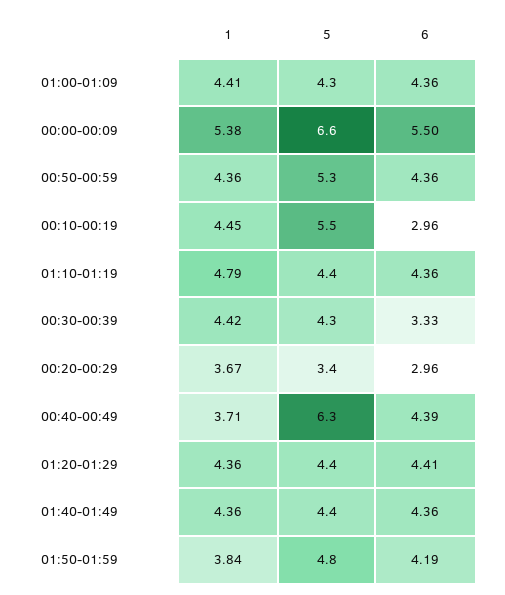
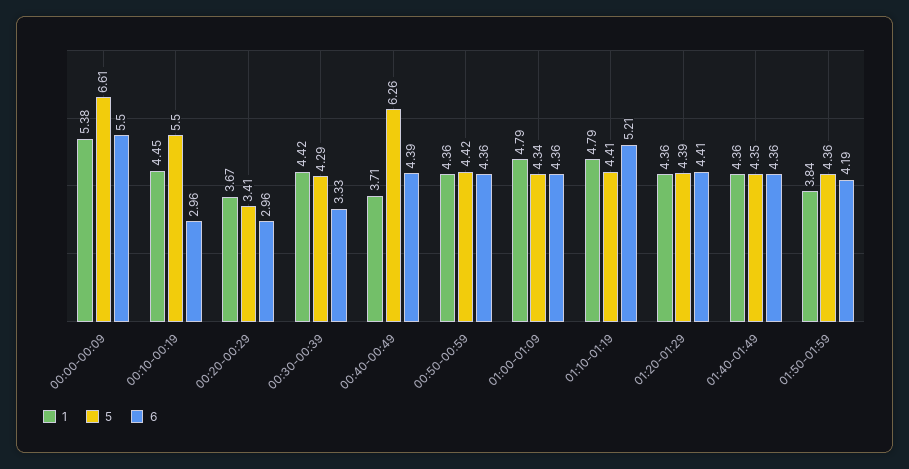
1, 01:00-01:09: 4.41 -> 4.79
5, 00:50-00:59: 5.3 -> 4.42
6, 01:10-01:19: 4.36 -> 5.21
5, 01:50-01:59: 4.8 -> 4.36

